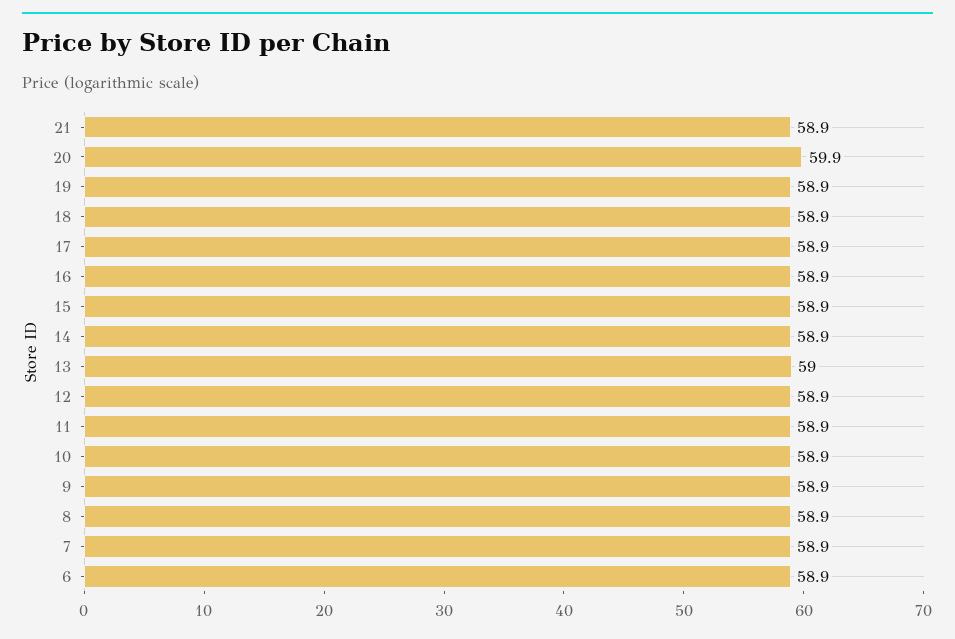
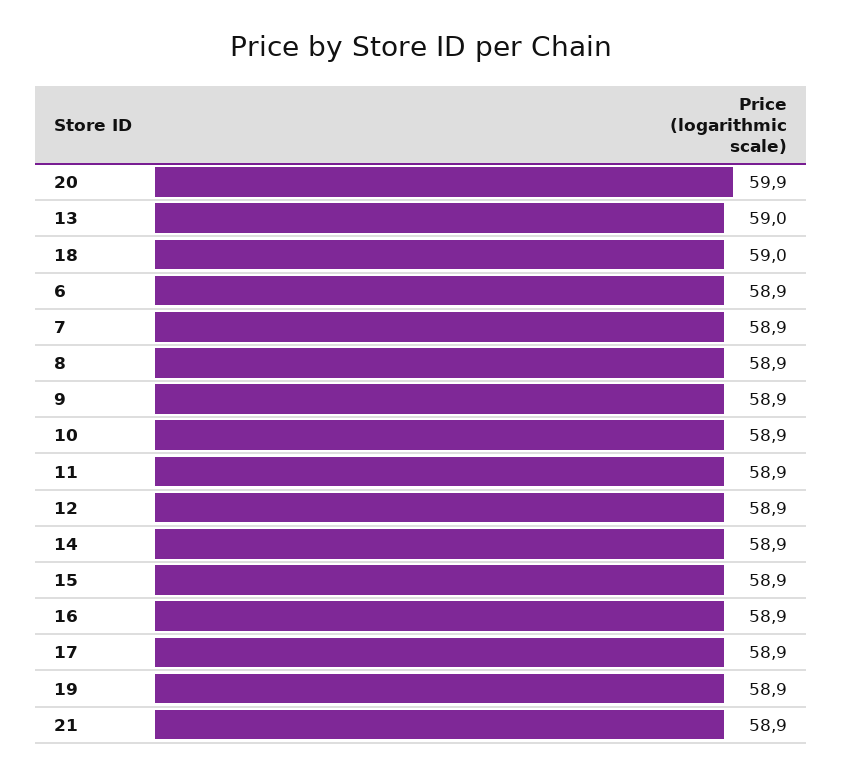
18: 58.9 -> 59

